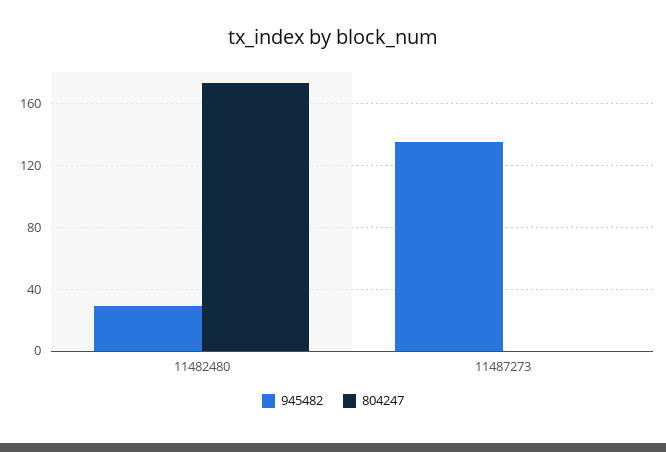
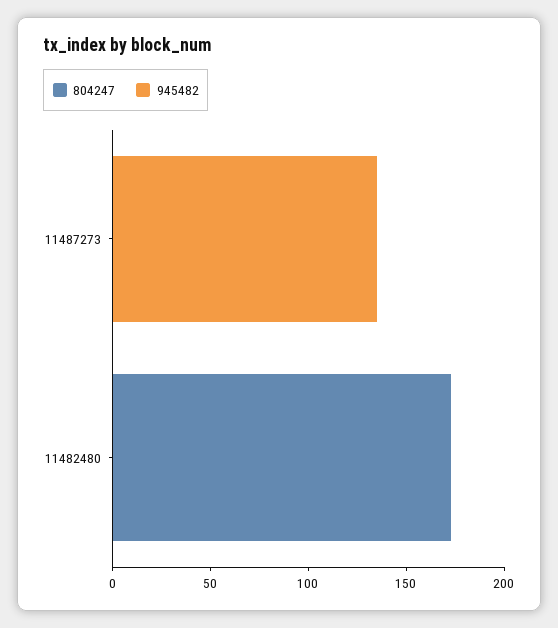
945482, 11482480: 30 -> 0

